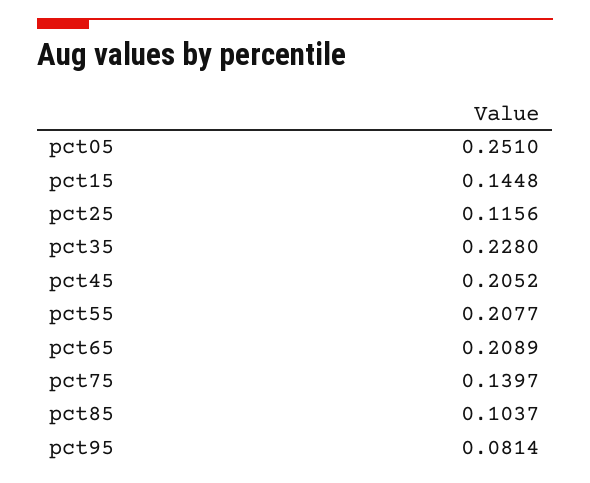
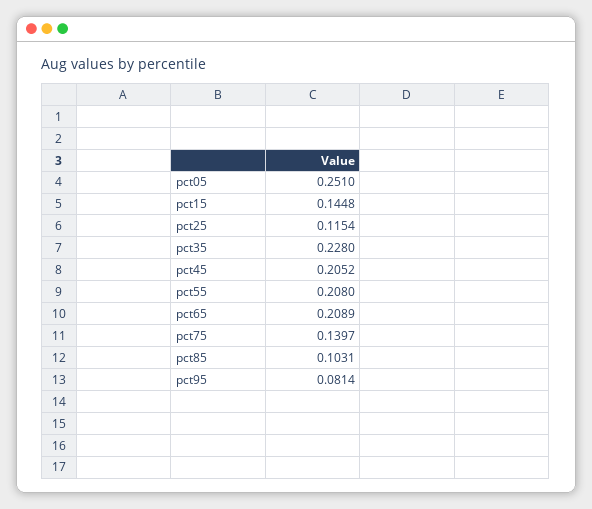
pct25: 0.1156 -> 0.1154
pct55: 0.2077 -> 0.208
pct85: 0.1037 -> 0.1031

